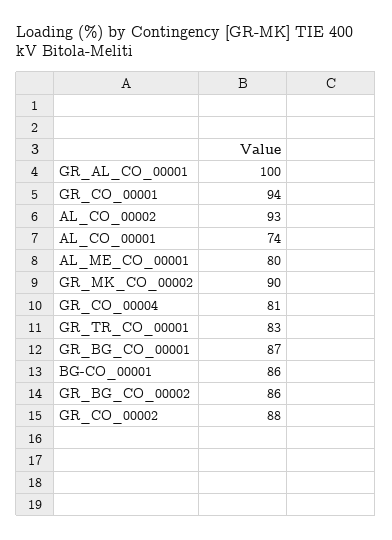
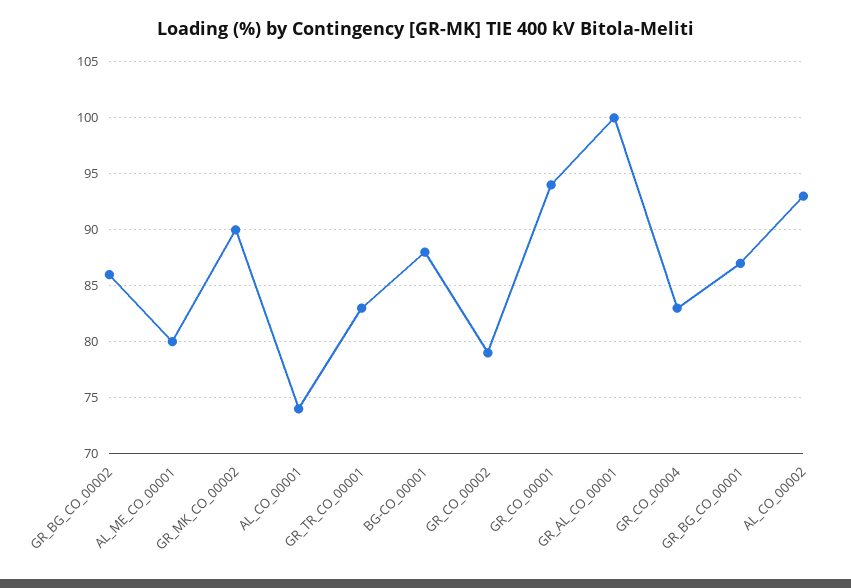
GR_CO_00004: 81 -> 83
BG-CO_00001: 86 -> 88
GR_CO_00002: 88 -> 79

